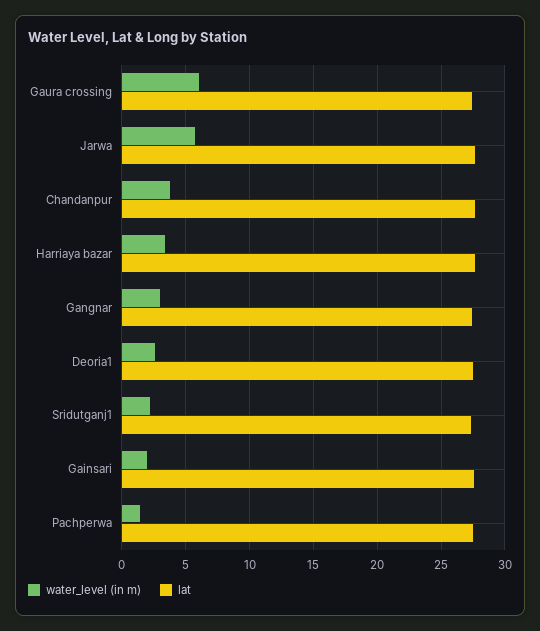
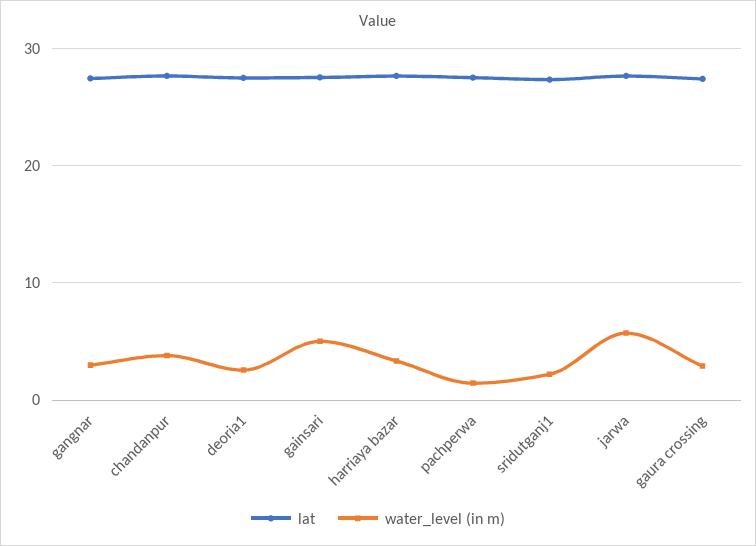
water_level (in m), Gaura crossing: 6 -> 3
water_level (in m), Gainsari: 2 -> 5

